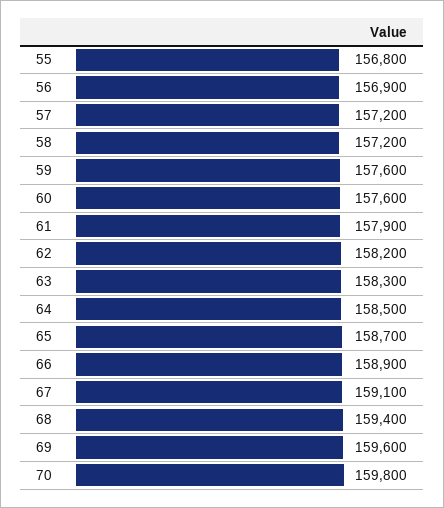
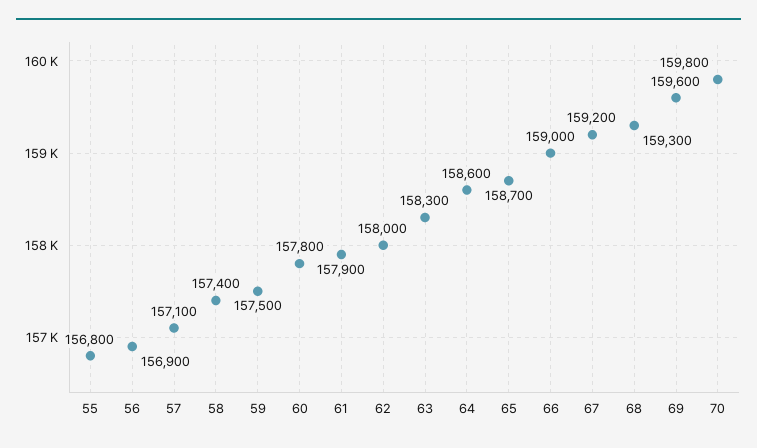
57: 157200 -> 157100
58: 157200 -> 157400
59: 157600 -> 157500
60: 157600 -> 157800
62: 158200 -> 158000
64: 158500 -> 158600
66: 158900 -> 159000
67: 159100 -> 159200
68: 159400 -> 159300

